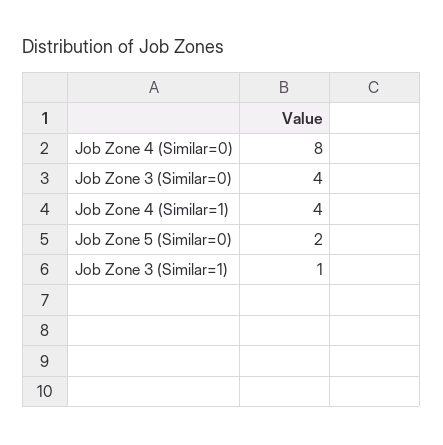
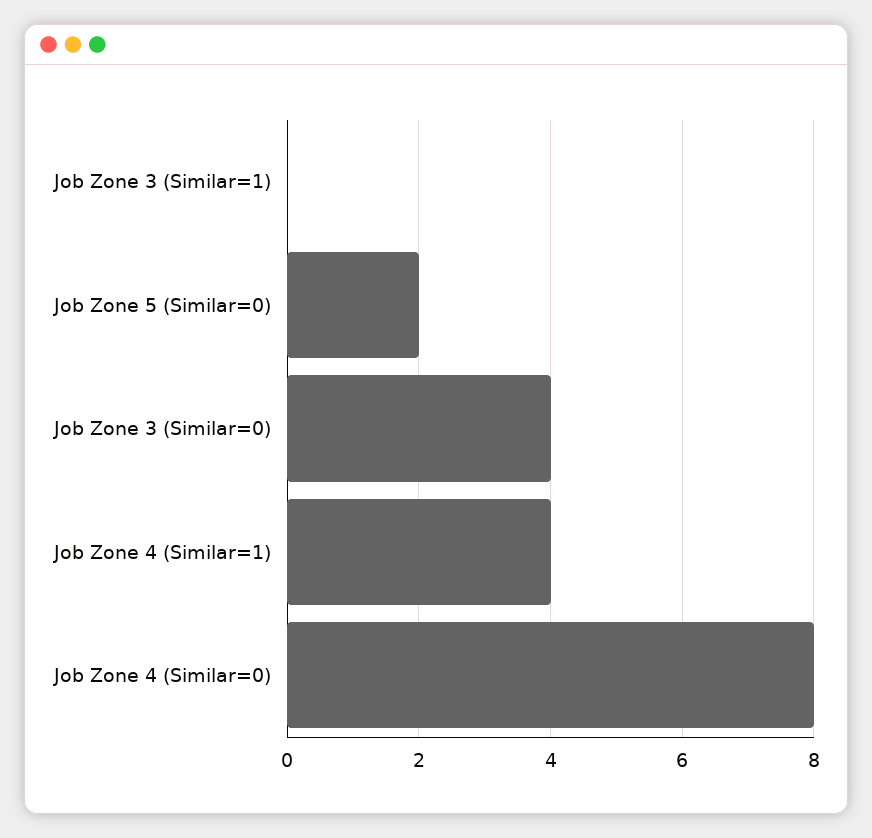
Job Zone 3 (Similar=1): 1 -> 0

